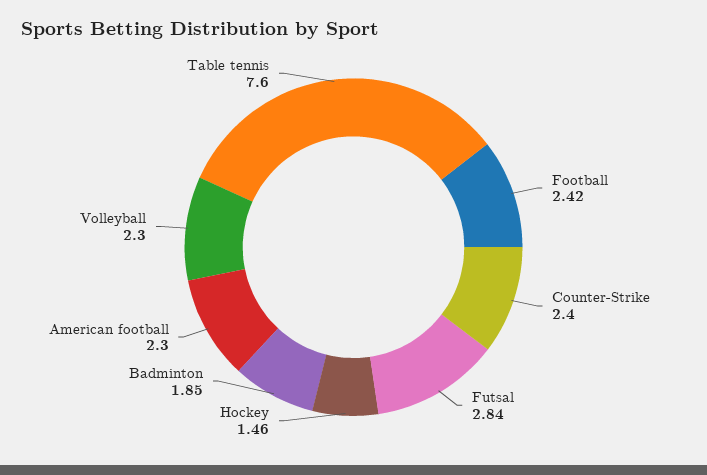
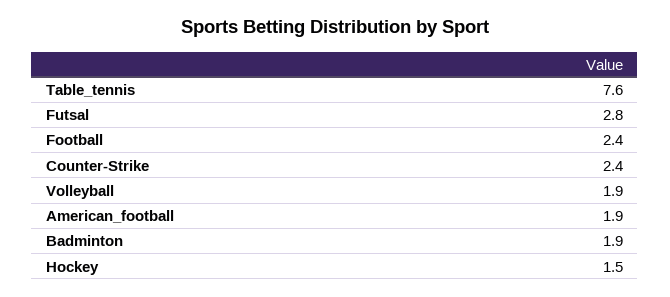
American football: 2.3 -> 1.9
Volleyball: 2.3 -> 1.9

